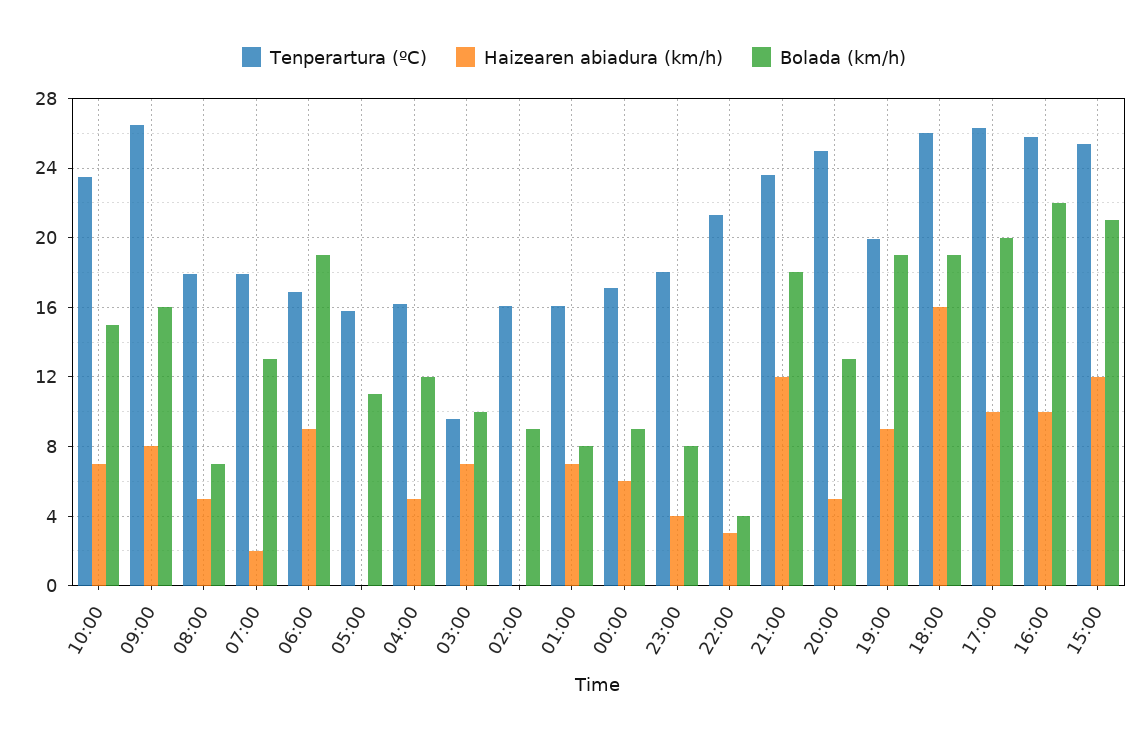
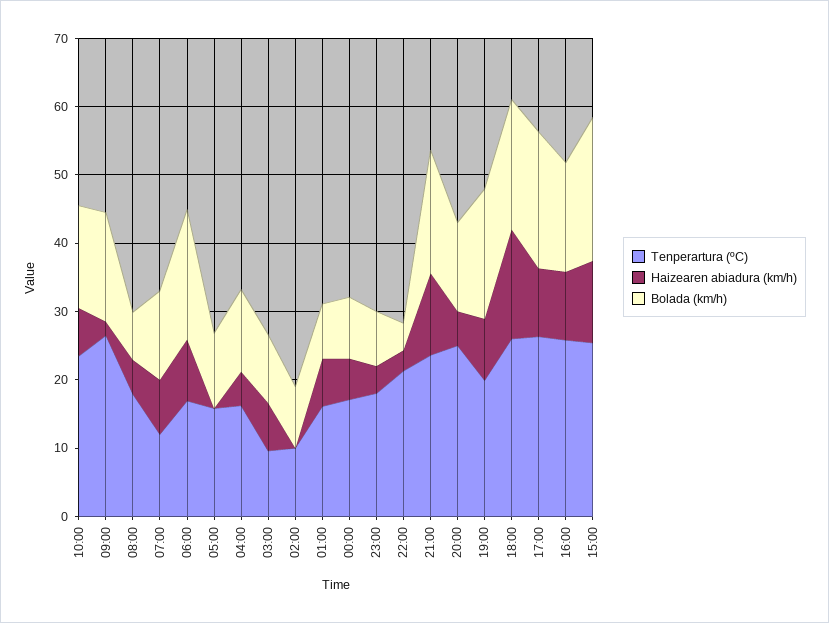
Haizearen abiadura (km/h), 09:00: 8 -> 2
Tenperartura (ºC), 07:00: 18 -> 12
Haizearen abiadura (km/h), 07:00: 2 -> 8
Tenperartura (ºC), 02:00: 16 -> 10
Bolada (km/h), 16:00: 22 -> 16

